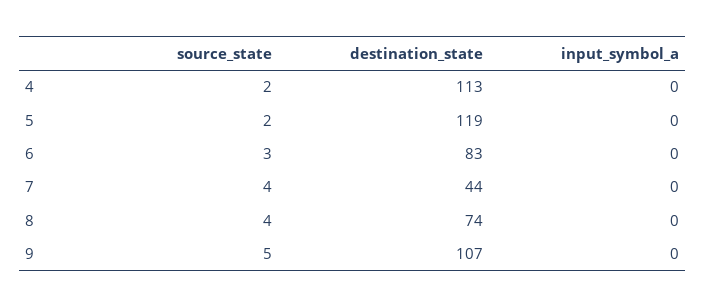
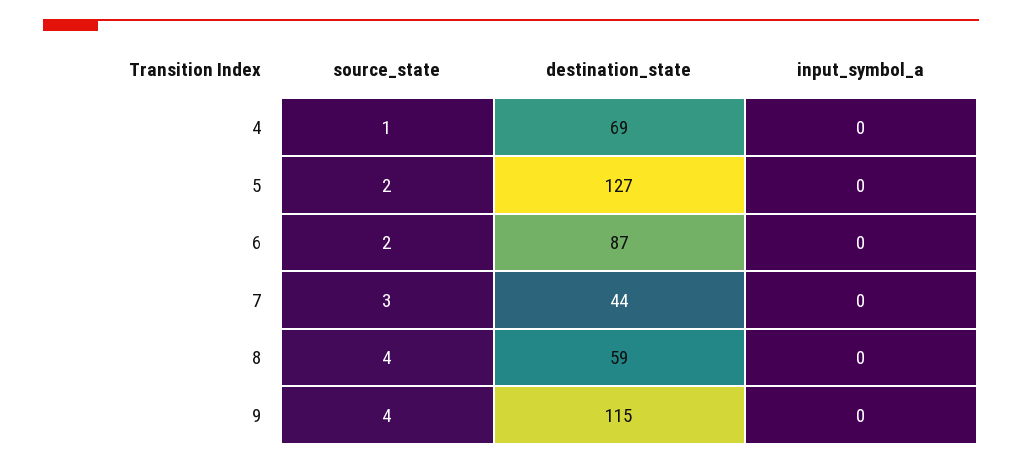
source_state, 4: 2 -> 1
destination_state, 4: 113 -> 69
destination_state, 5: 119 -> 127
source_state, 6: 3 -> 2
destination_state, 6: 83 -> 87
source_state, 7: 4 -> 3
destination_state, 8: 74 -> 59
source_state, 9: 5 -> 4
destination_state, 9: 107 -> 115

